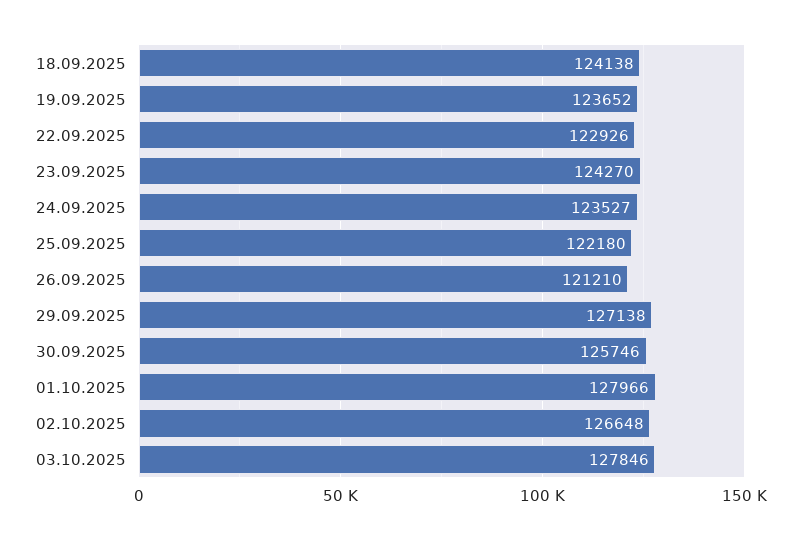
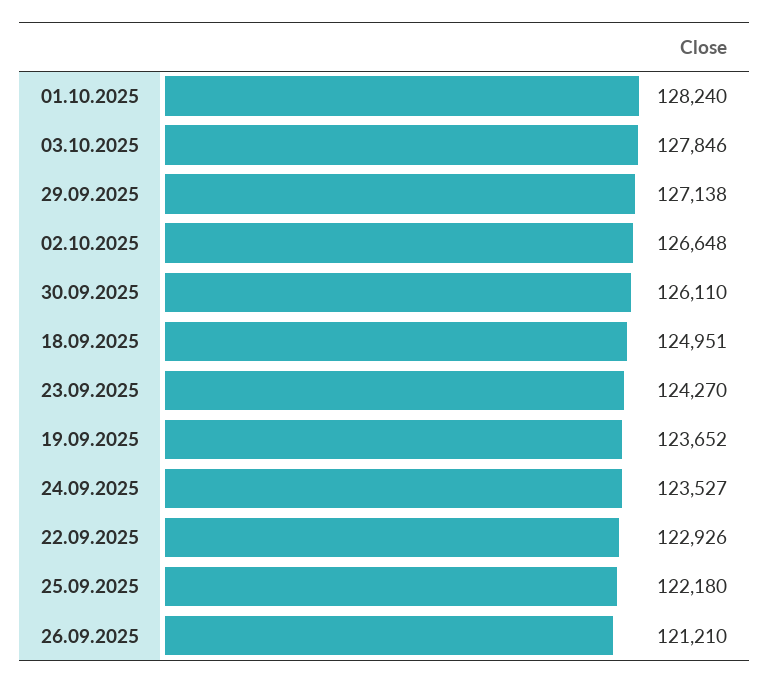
18.09.2025: 124138 -> 124951
30.09.2025: 125746 -> 126110
01.10.2025: 127966 -> 128240

